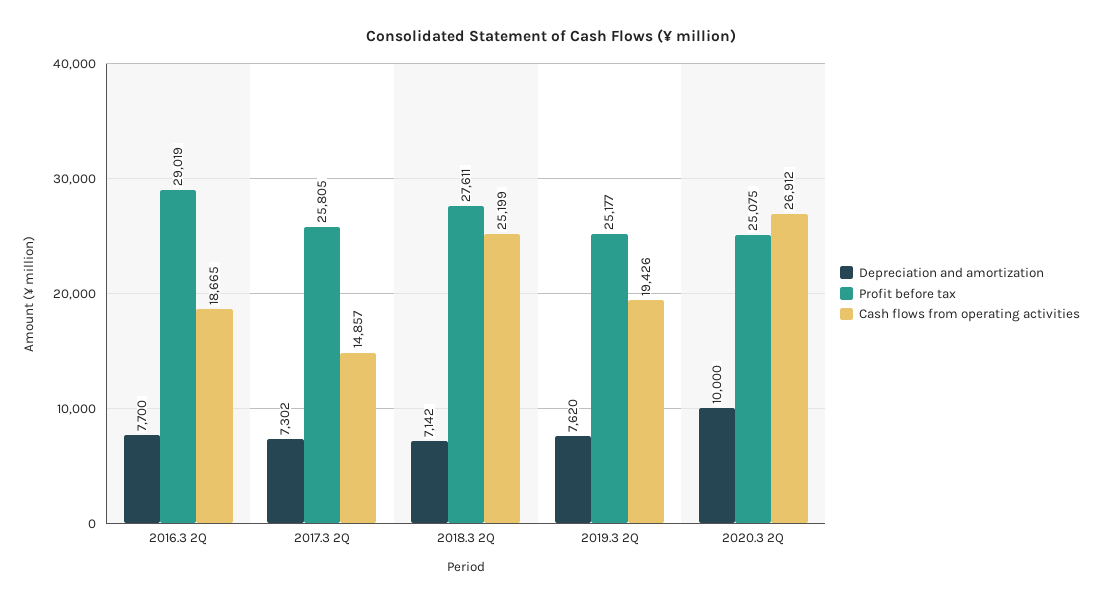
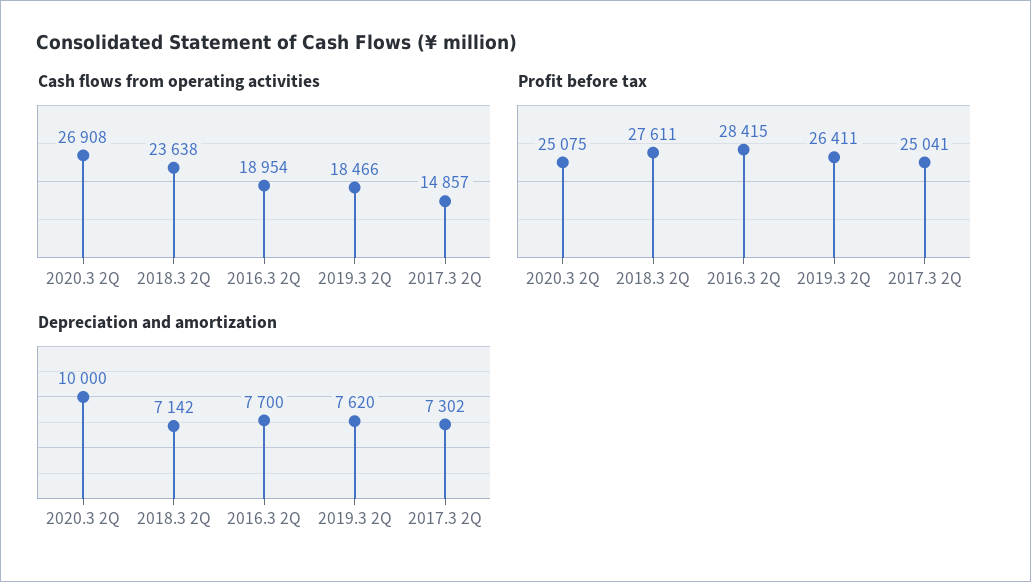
Profit before tax, 2016.3 2Q: 29019 -> 28415
Cash flows from operating activities, 2016.3 2Q: 18665 -> 18954
Profit before tax, 2017.3 2Q: 25805 -> 25041
Cash flows from operating activities, 2018.3 2Q: 25199 -> 23638
Profit before tax, 2019.3 2Q: 25177 -> 26411
Cash flows from operating activities, 2019.3 2Q: 19426 -> 18466
Cash flows from operating activities, 2020.3 2Q: 26912 -> 26908

